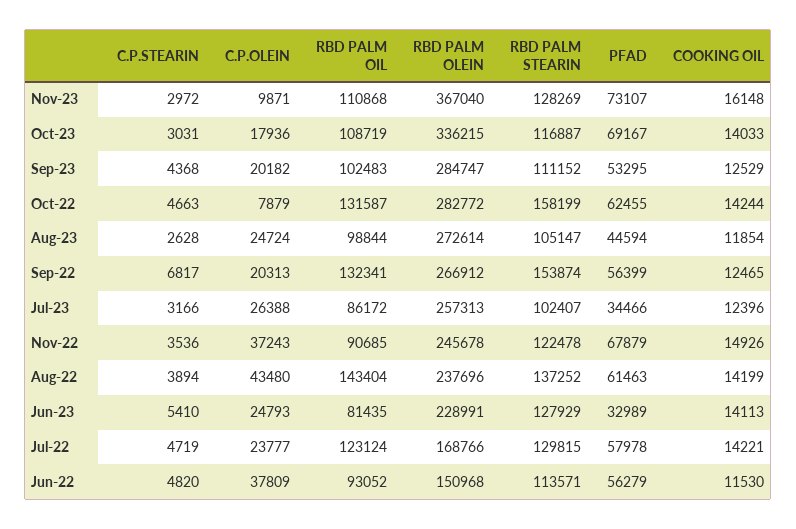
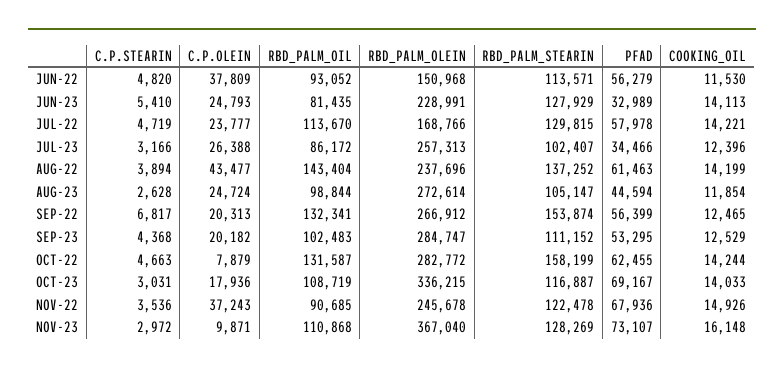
PFAD, Nov-22: 67879 -> 67936
C.P.OLEIN, Aug-22: 43480 -> 43477
RBD PALM OIL, Jul-22: 123124 -> 113670

